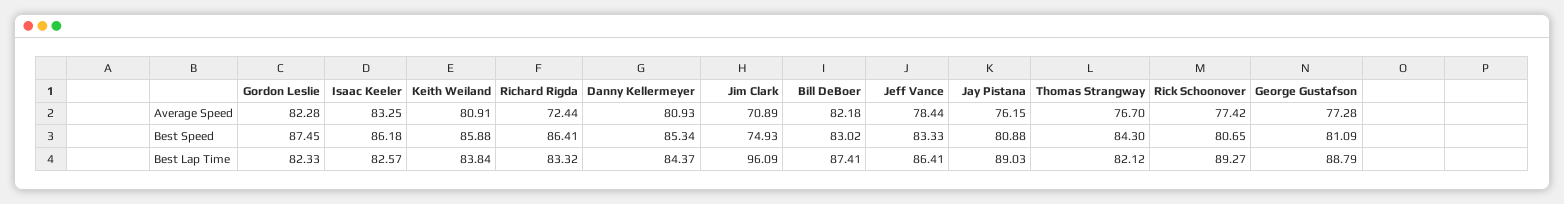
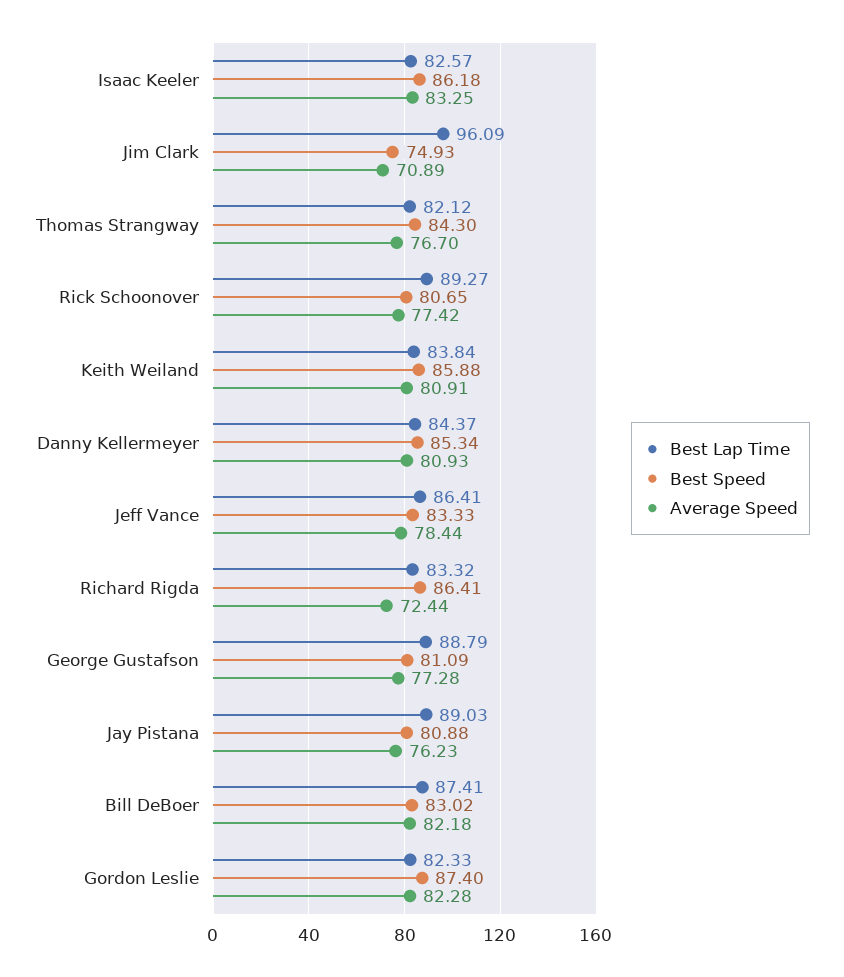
Average Speed, Jay Pistana: 76.15 -> 76.23
Best Speed, Gordon Leslie: 87.45 -> 87.4

